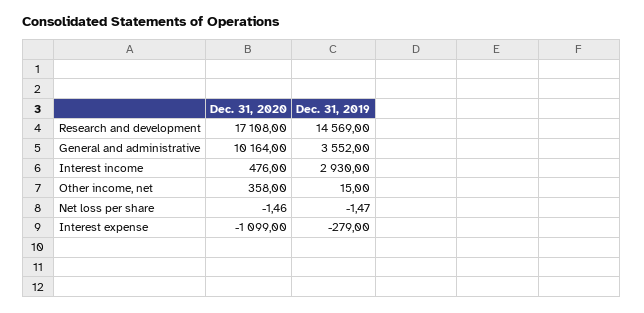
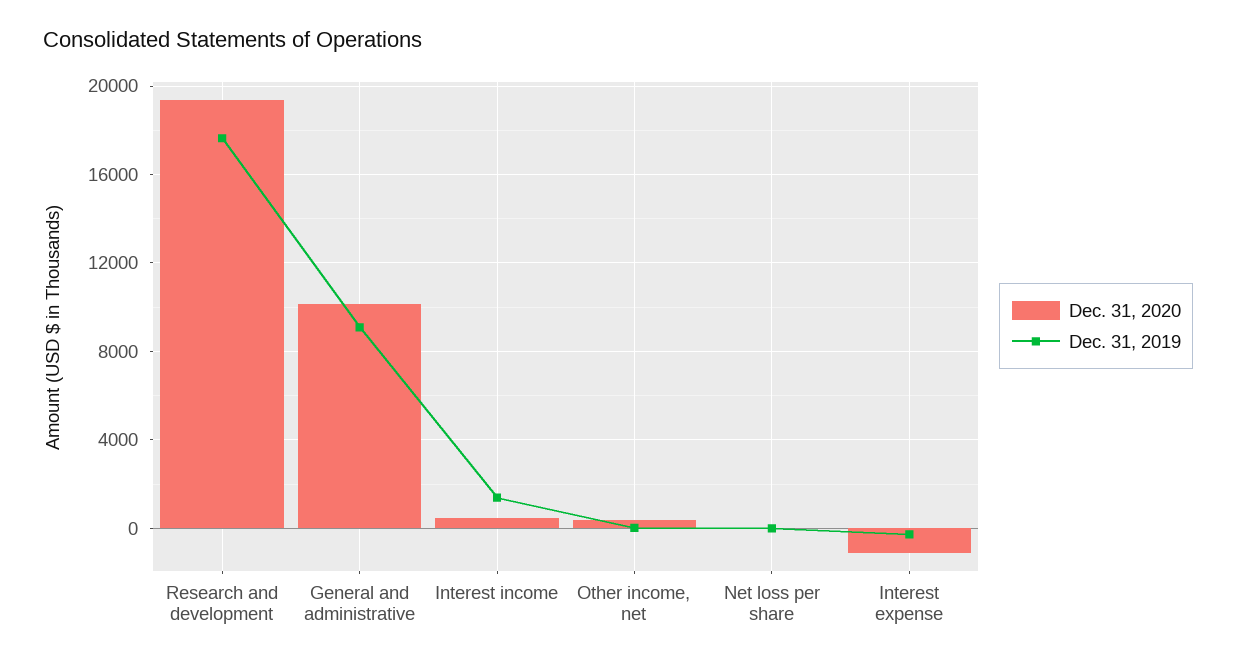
Dec. 31, 2020, Research and development: 17108 -> 19500
Dec. 31, 2019, Research and development: 14569 -> 17500
Dec. 31, 2019, General and administrative: 3552 -> 9000
Dec. 31, 2019, Interest income: 2930 -> 1500

